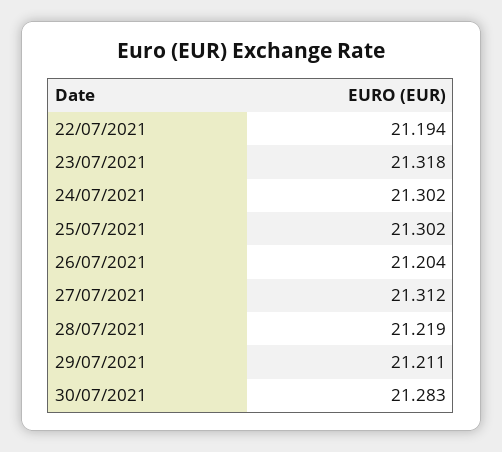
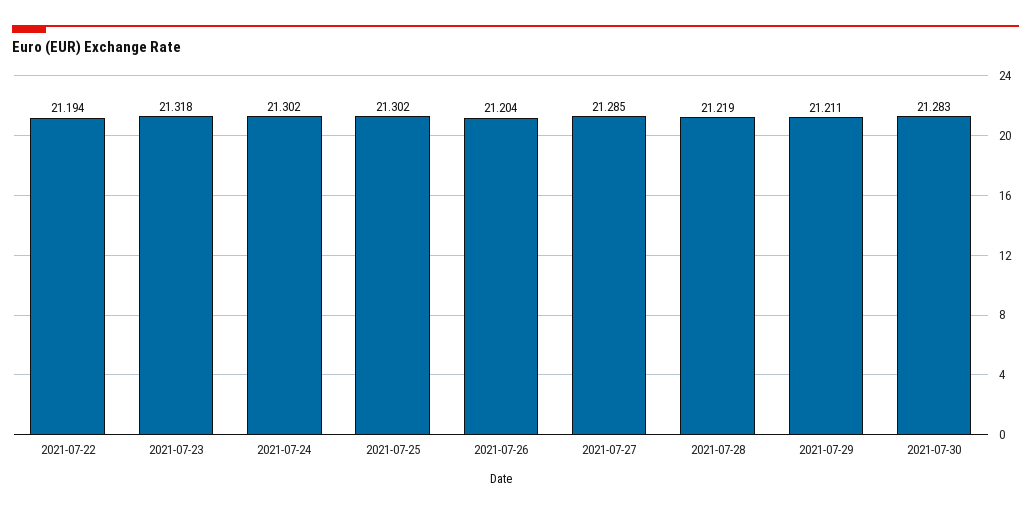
27/07/2021: 21.312 -> 21.285

